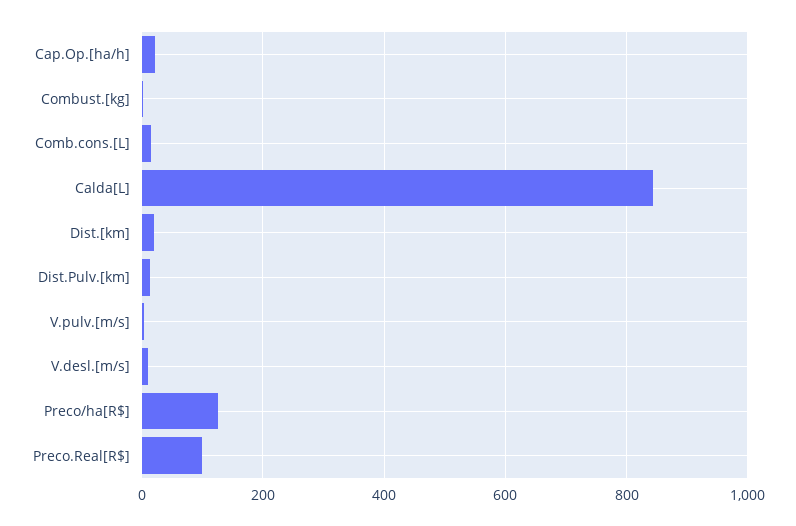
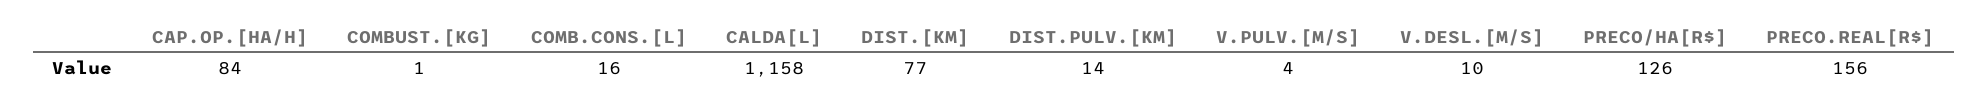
Cap.Op.[ha/h]: 20 -> 84
Calda[L]: 840 -> 1158
Dist.[km]: 20 -> 77
Preco.Real[R$]: 100 -> 156

